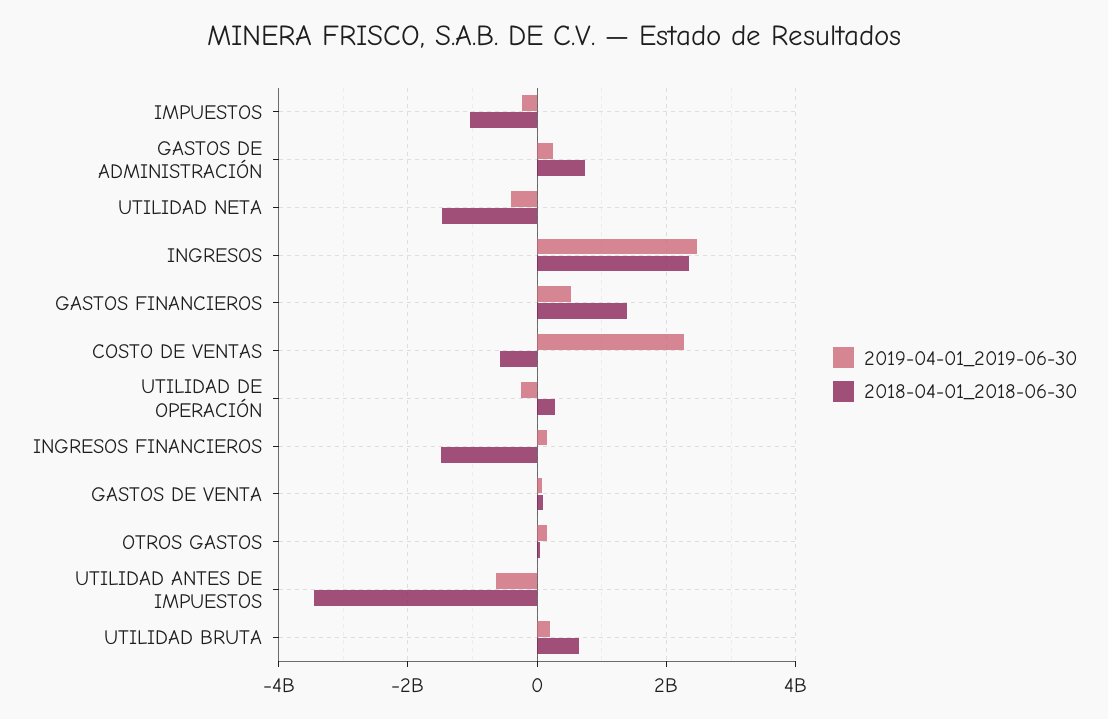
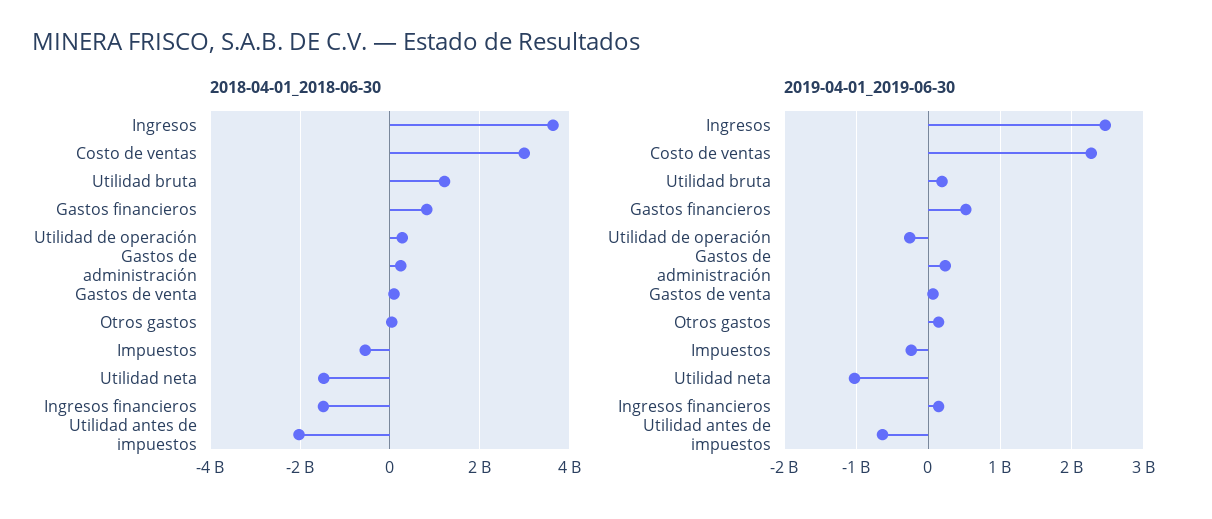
2018-04-01_2018-06-30, IMPUESTOS: -1000000000 -> -600000000
2018-04-01_2018-06-30, GASTOS DE ADMINISTRACIÓN: 800000000 -> 200000000
2019-04-01_2019-06-30, UTILIDAD NETA: -400000000 -> -1000000000
2018-04-01_2018-06-30, INGRESOS: 2400000000 -> 3600000000
2018-04-01_2018-06-30, GASTOS FINANCIEROS: 1400000000 -> 800000000
2018-04-01_2018-06-30, COSTO DE VENTAS: -600000000 -> 3000000000
2018-04-01_2018-06-30, UTILIDAD ANTES DE IMPUESTOS: -3400000000 -> -2000000000
2018-04-01_2018-06-30, UTILIDAD BRUTA: 600000000 -> 1200000000

